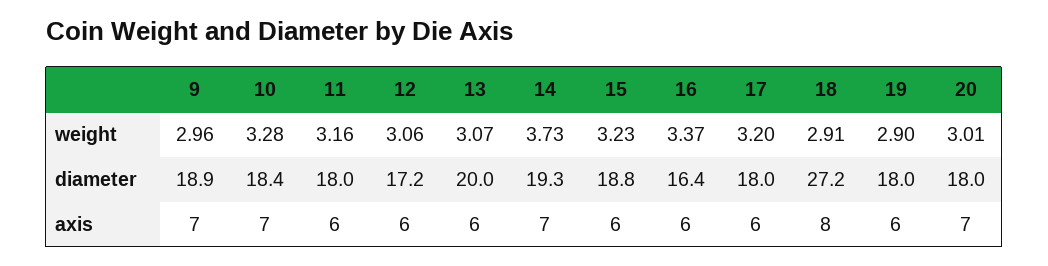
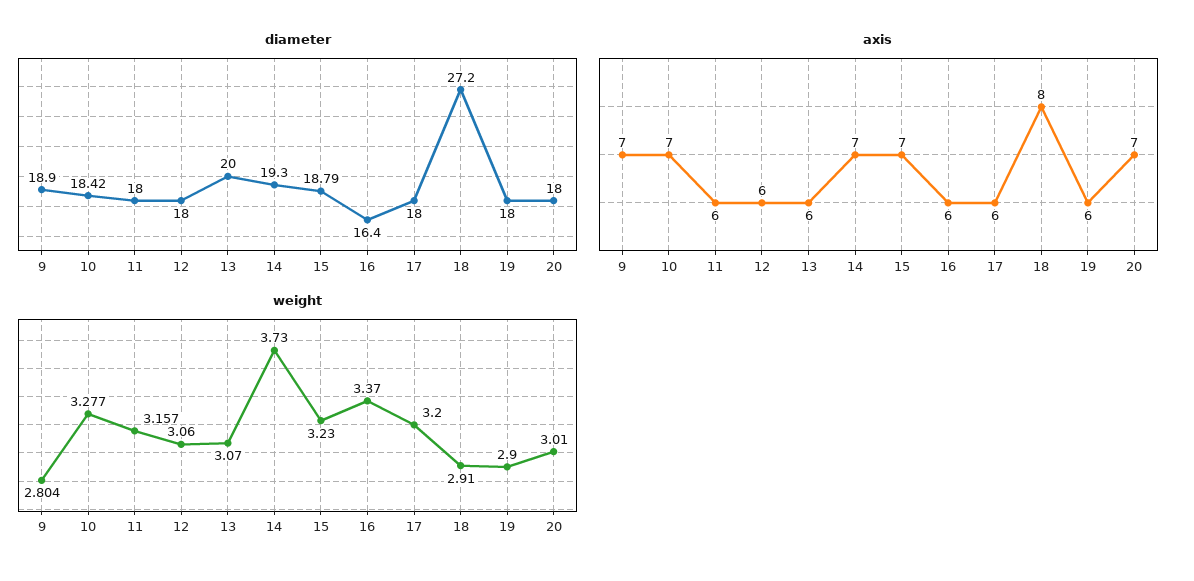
weight, 9: 2.96 -> 2.804
diameter, 12: 17.2 -> 18
axis, 15: 6 -> 7

